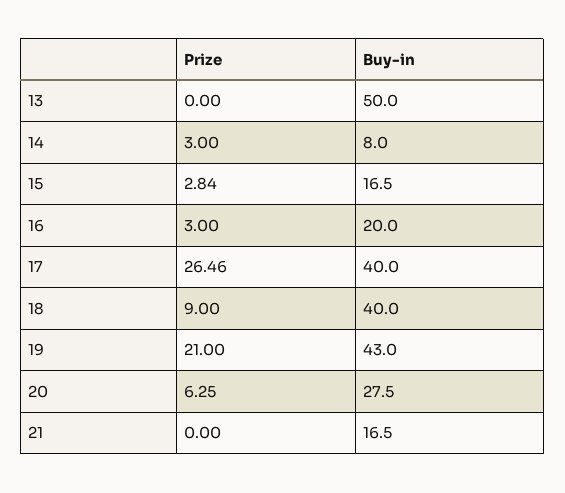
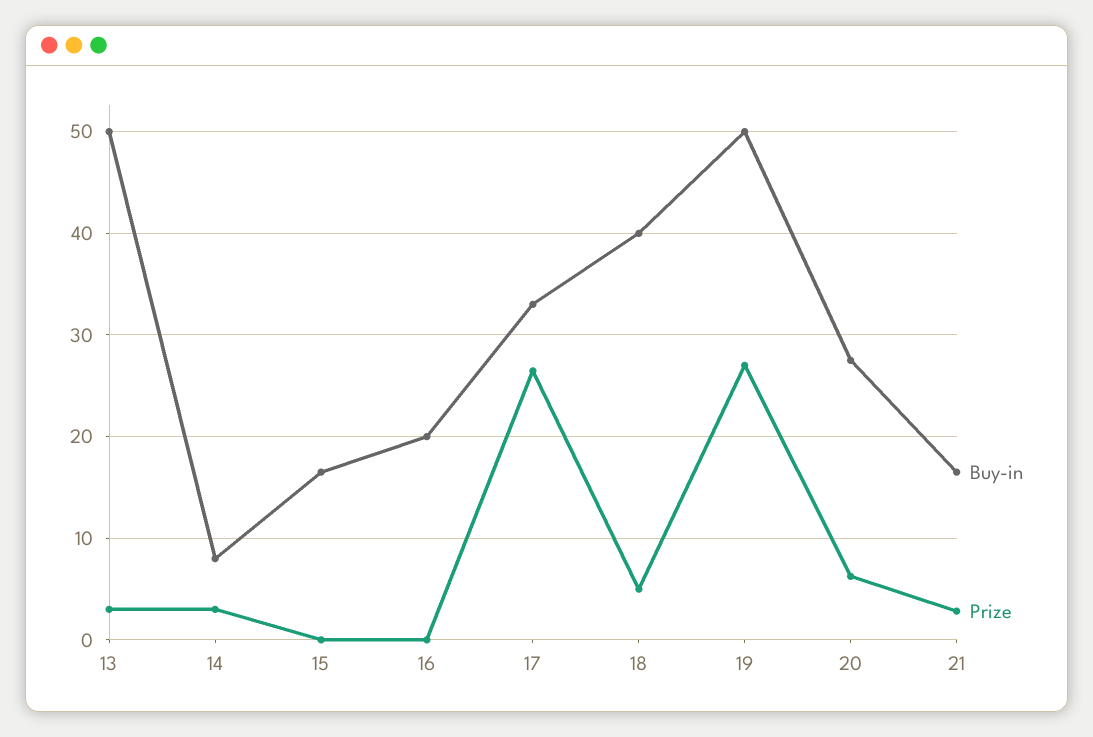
Prize, 13: 0 -> 3
Prize, 15: 2.84 -> 0
Prize, 16: 3 -> 0
Buy-in, 17: 40 -> 33
Prize, 18: 9 -> 5
Prize, 19: 21 -> 27
Buy-in, 19: 43 -> 50
Prize, 21: 0 -> 3

